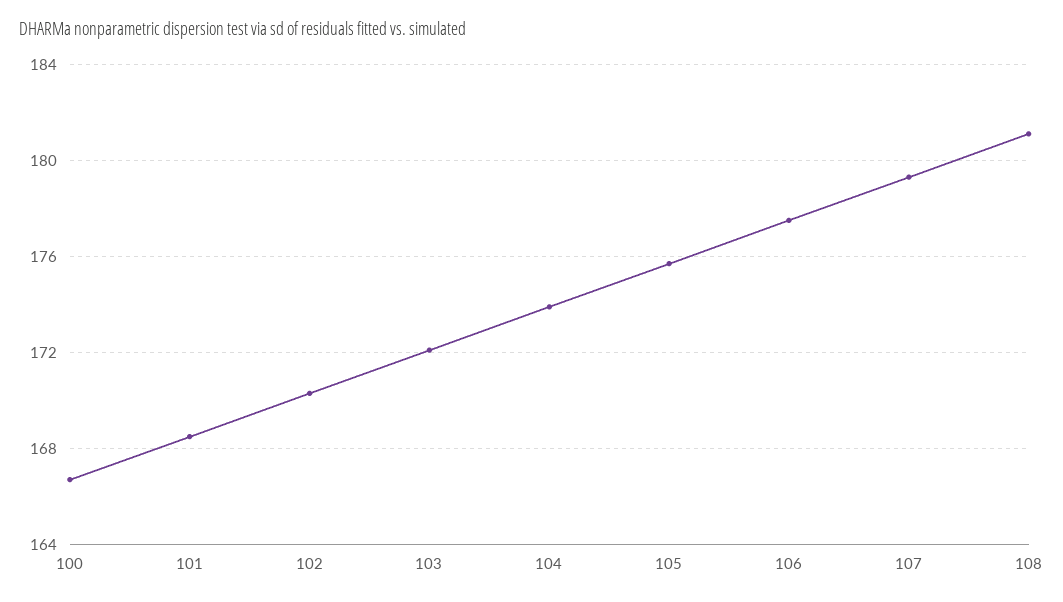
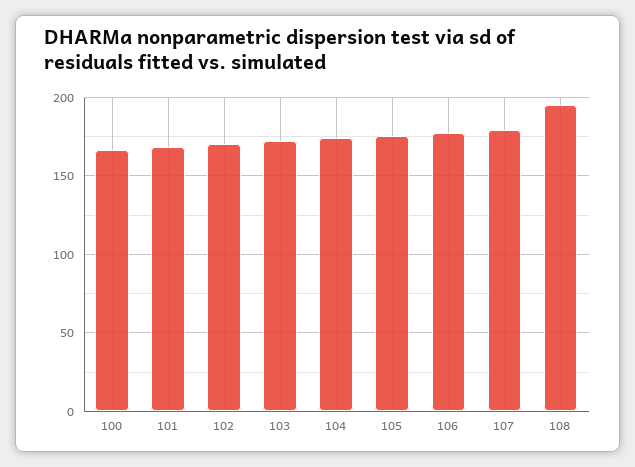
108: 181 -> 195

